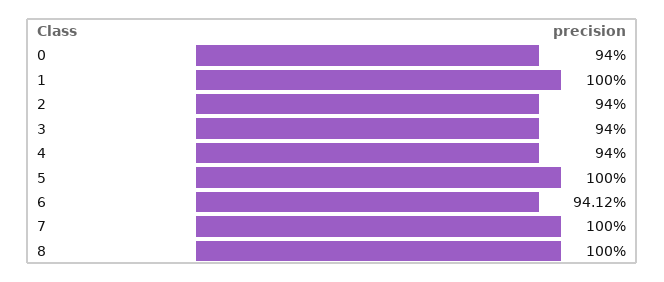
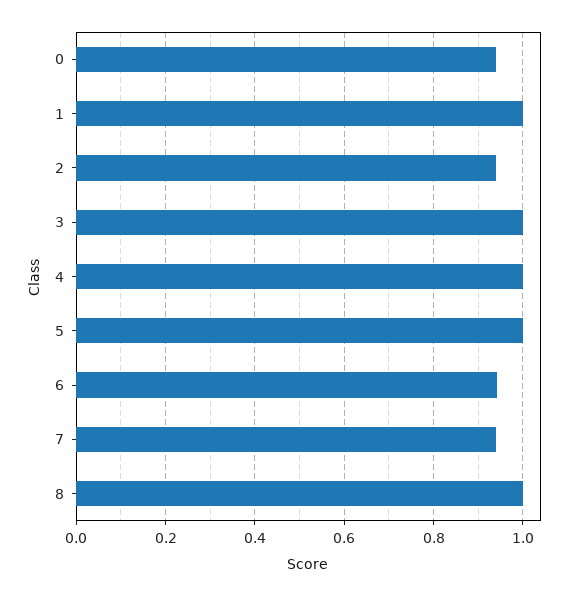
3: 0.94 -> 1
4: 0.94 -> 1
7: 1 -> 0.94

